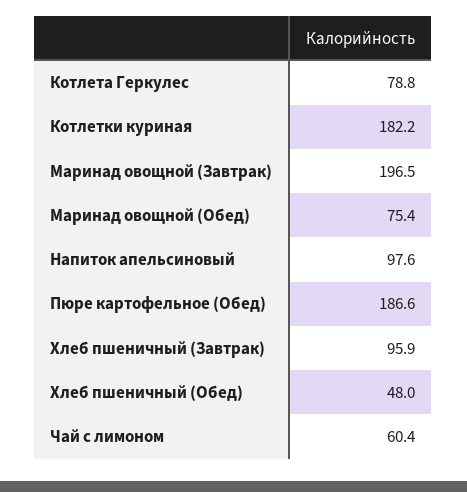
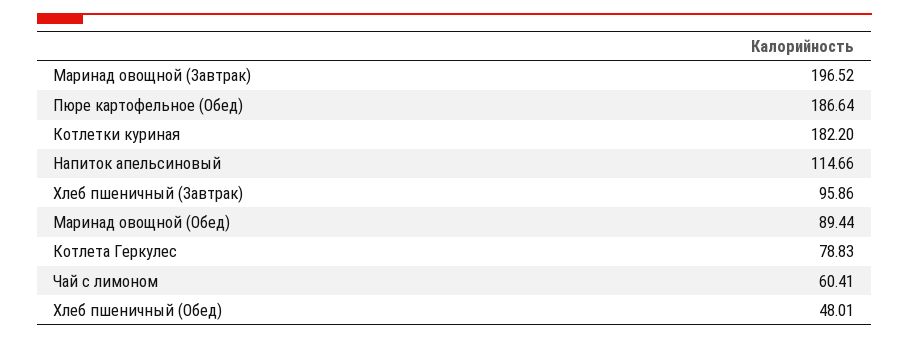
Маринад овощной (Обед): 75.4 -> 89.44
Напиток апельсиновый: 97.6 -> 114.66

